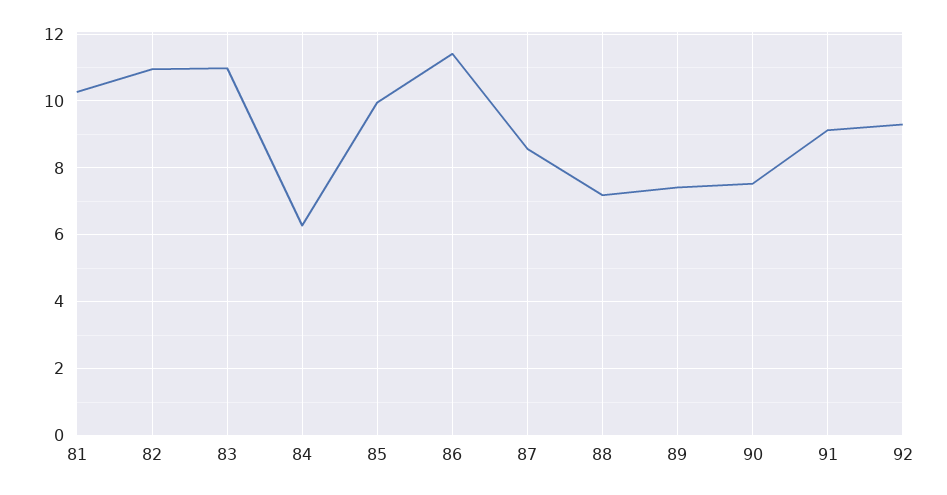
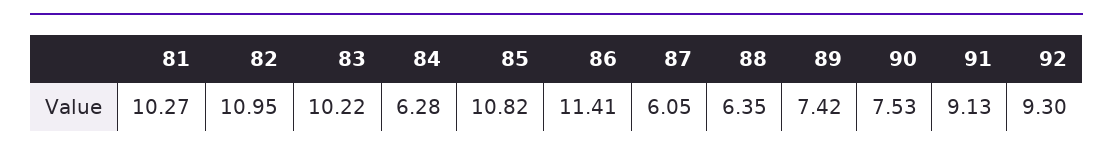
83: 11 -> 10.22
85: 10 -> 10.82
87: 8.6 -> 6.05
88: 7.2 -> 6.35

